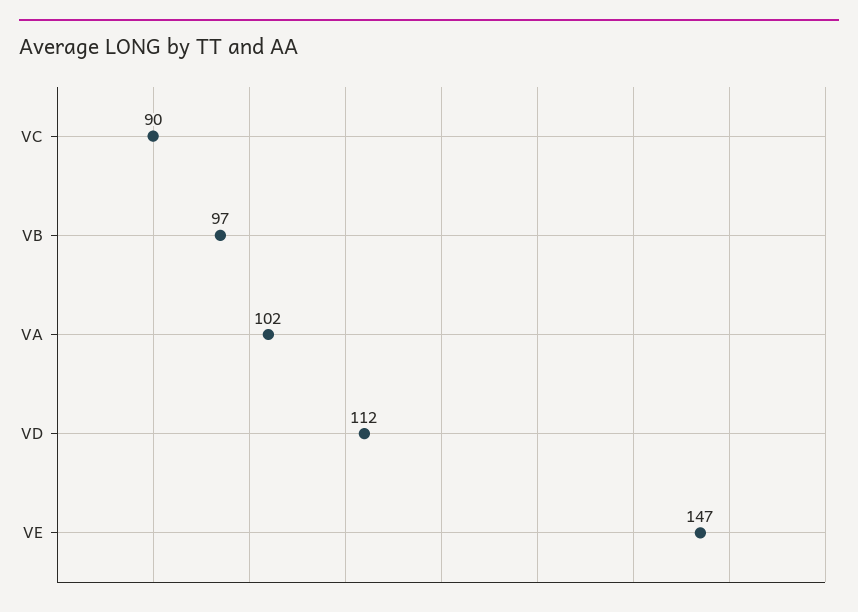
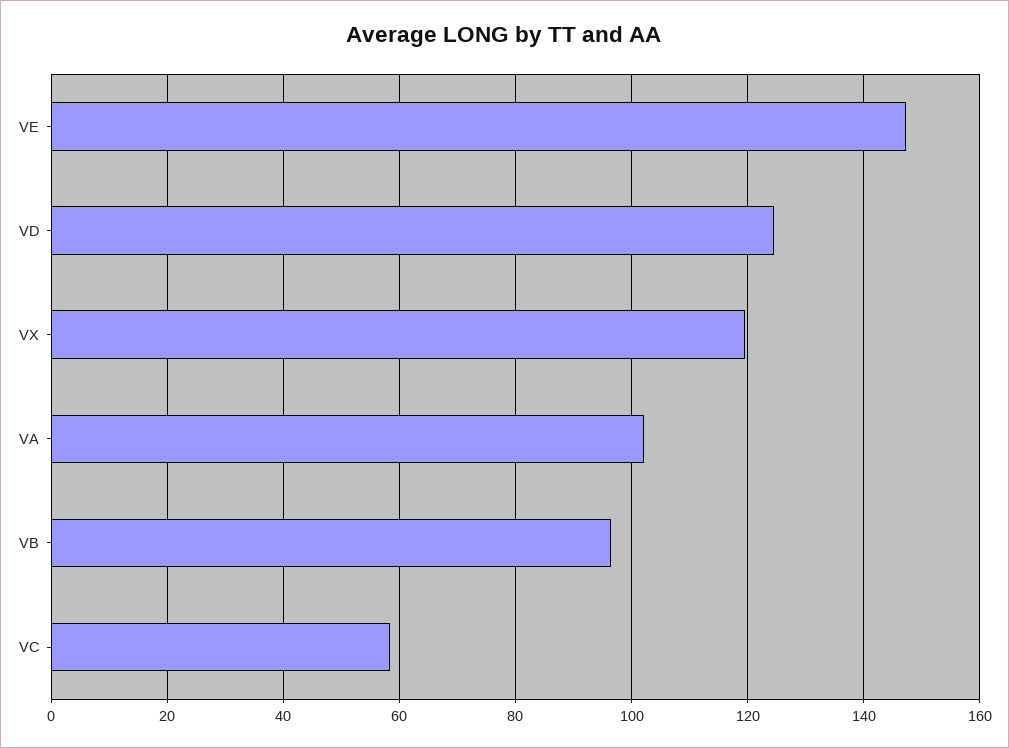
VC: 90 -> 58
VD: 112 -> 124
VX: none -> 120

